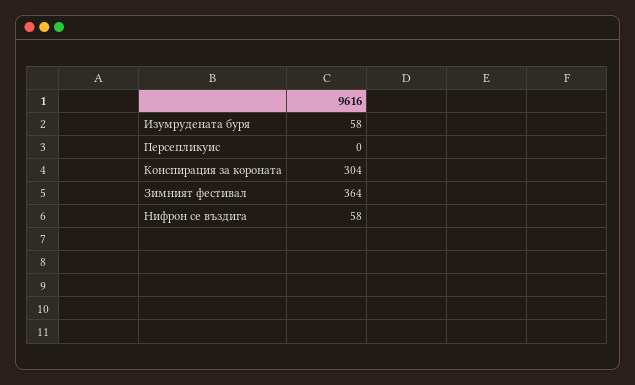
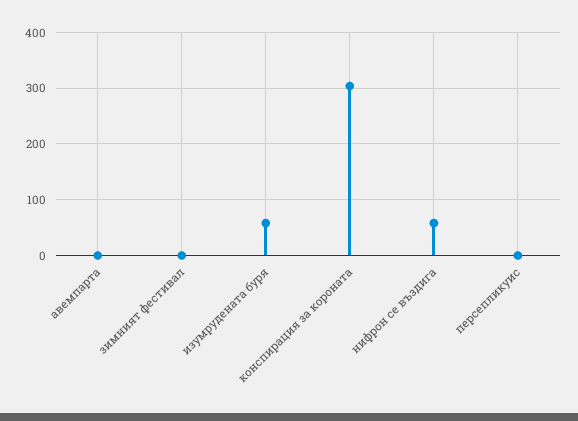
Зимният фестивал: 364 -> 0
авемпарта: none -> 0

